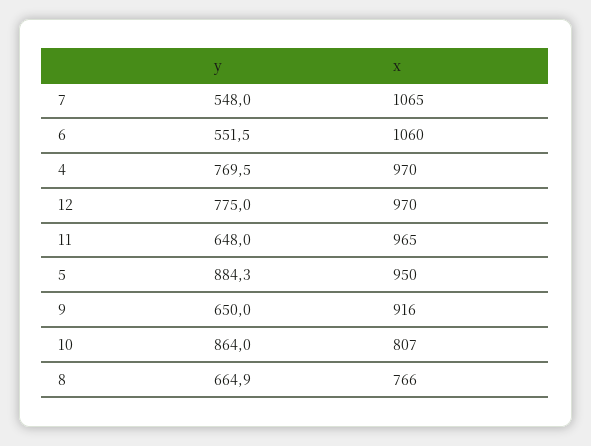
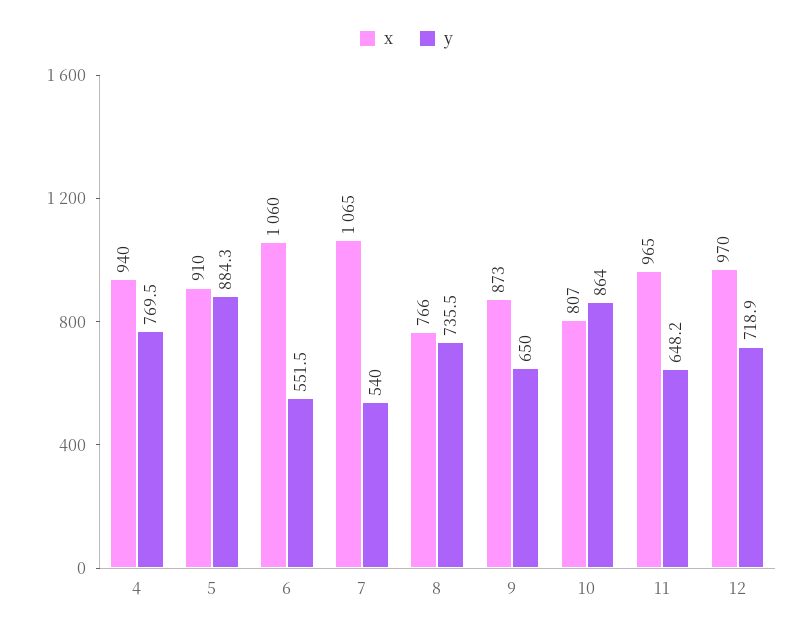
y, 7: 548 -> 540
x, 4: 970 -> 940
y, 12: 775 -> 718.9
y, 11: 648 -> 648.2
x, 5: 950 -> 910
x, 9: 916 -> 873
y, 8: 664.9 -> 735.5

